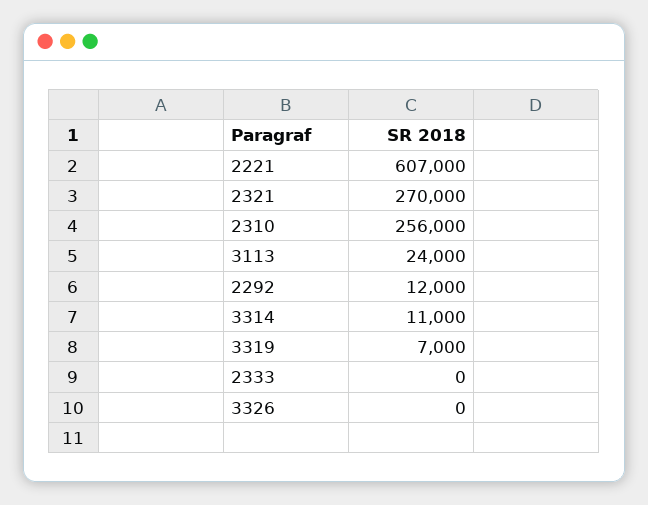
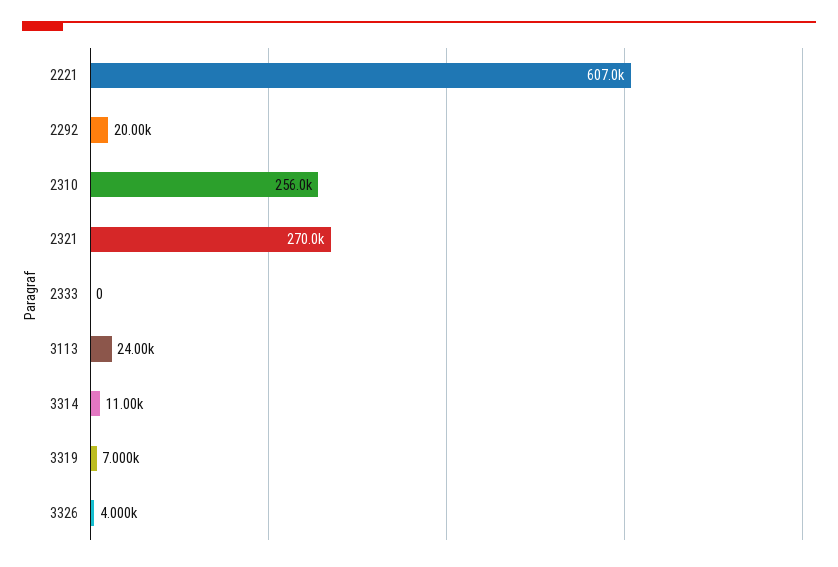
2292: 12000 -> 20000
3326: 0 -> 4000

